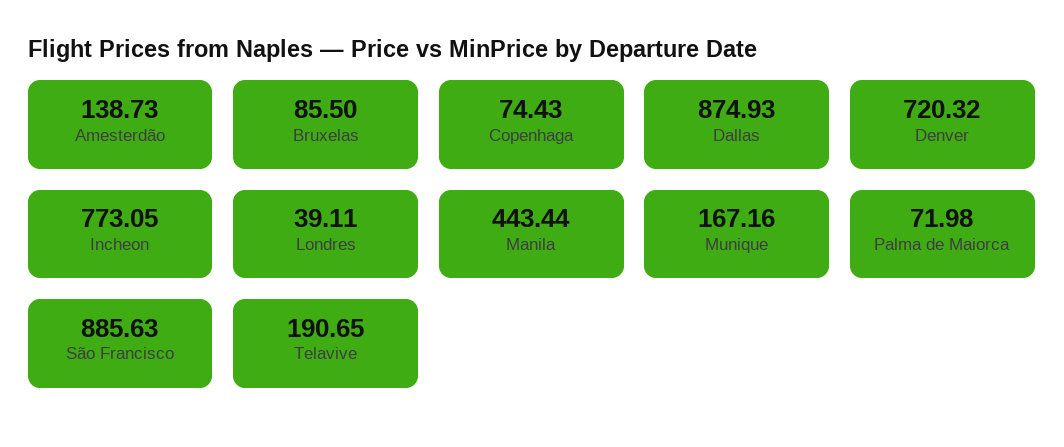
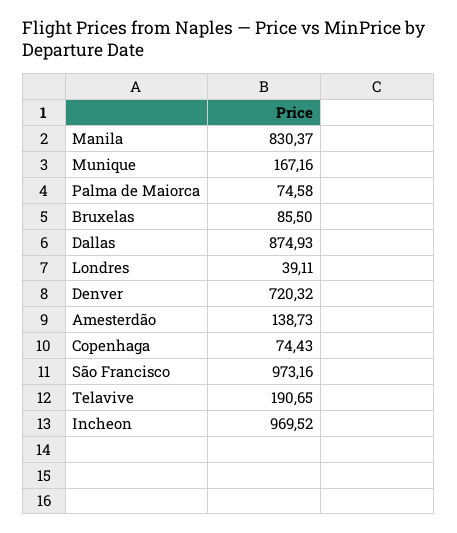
Incheon: 773.05 -> 969.52
Manila: 443.44 -> 830.37
Palma de Maiorca: 71.98 -> 74.58
São Francisco: 885.63 -> 973.16

